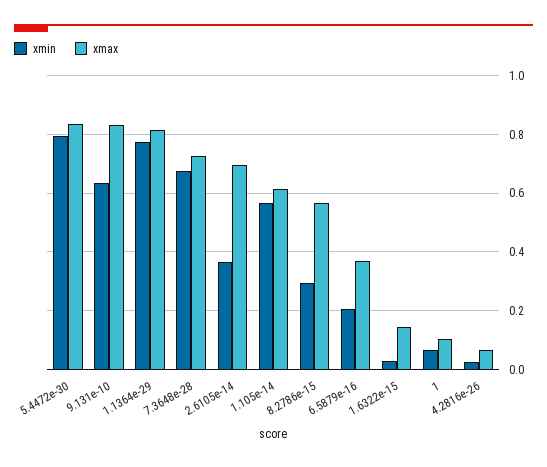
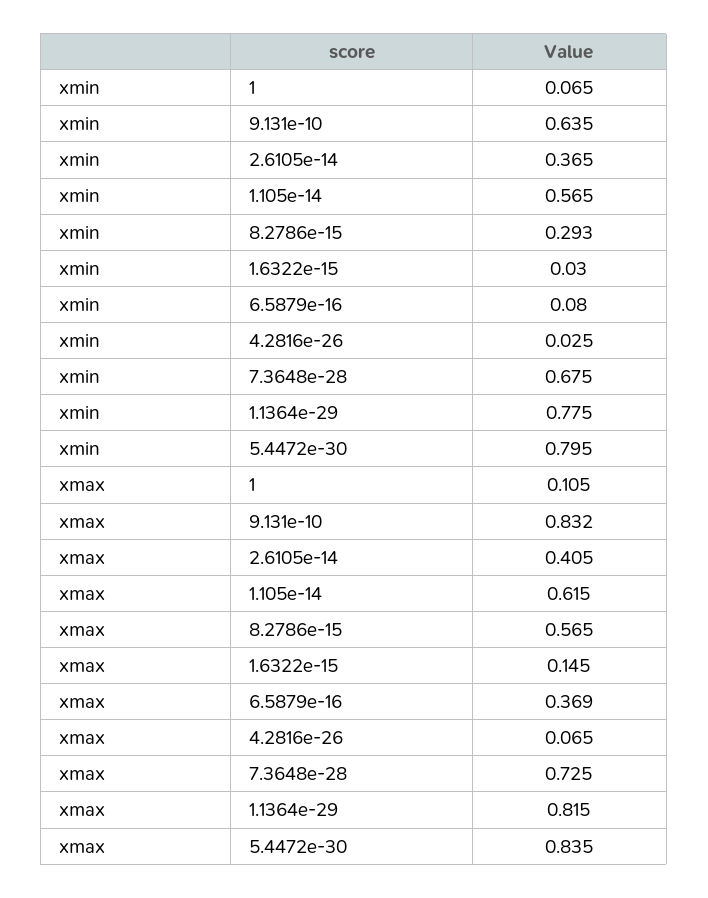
xmax, 2.6105e-14: 0.7 -> 0.405
xmin, 6.5879e-16: 0.2 -> 0.08

